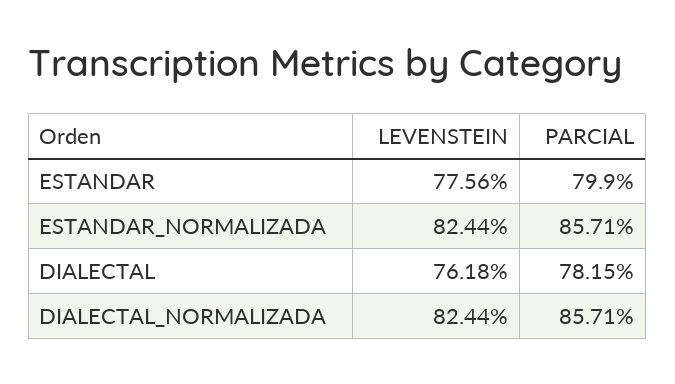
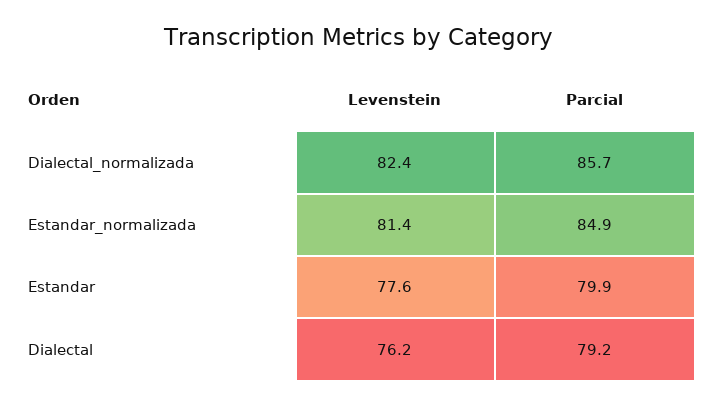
LEVENSTEIN, ESTANDAR_NORMALIZADA: 82.44 -> 81.4
PARCIAL, ESTANDAR_NORMALIZADA: 85.71 -> 84.9
PARCIAL, DIALECTAL: 78.15 -> 79.2

